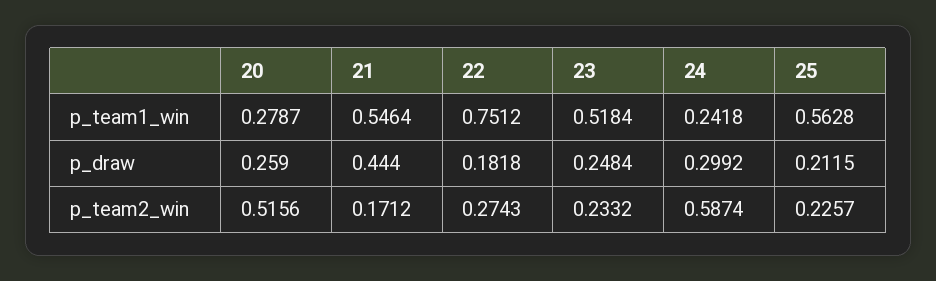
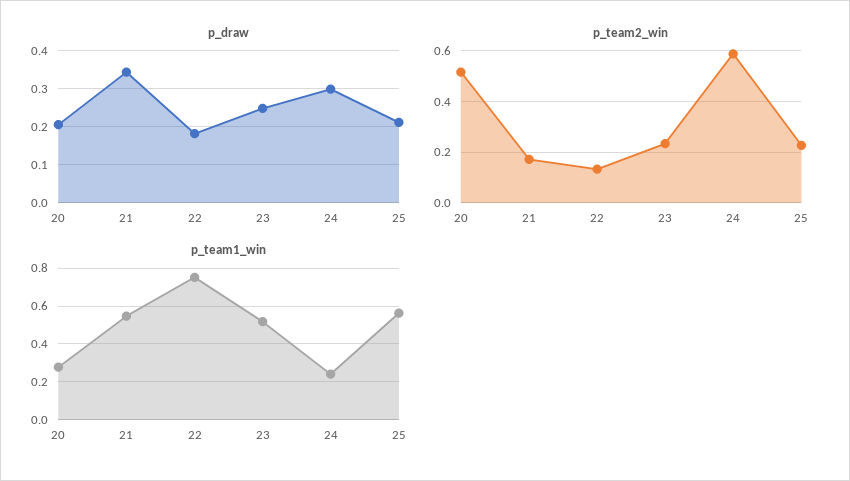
p_draw, 20: 0.259 -> 0.2
p_draw, 21: 0.444 -> 0.34
p_team2_win, 22: 0.2743 -> 0.125

